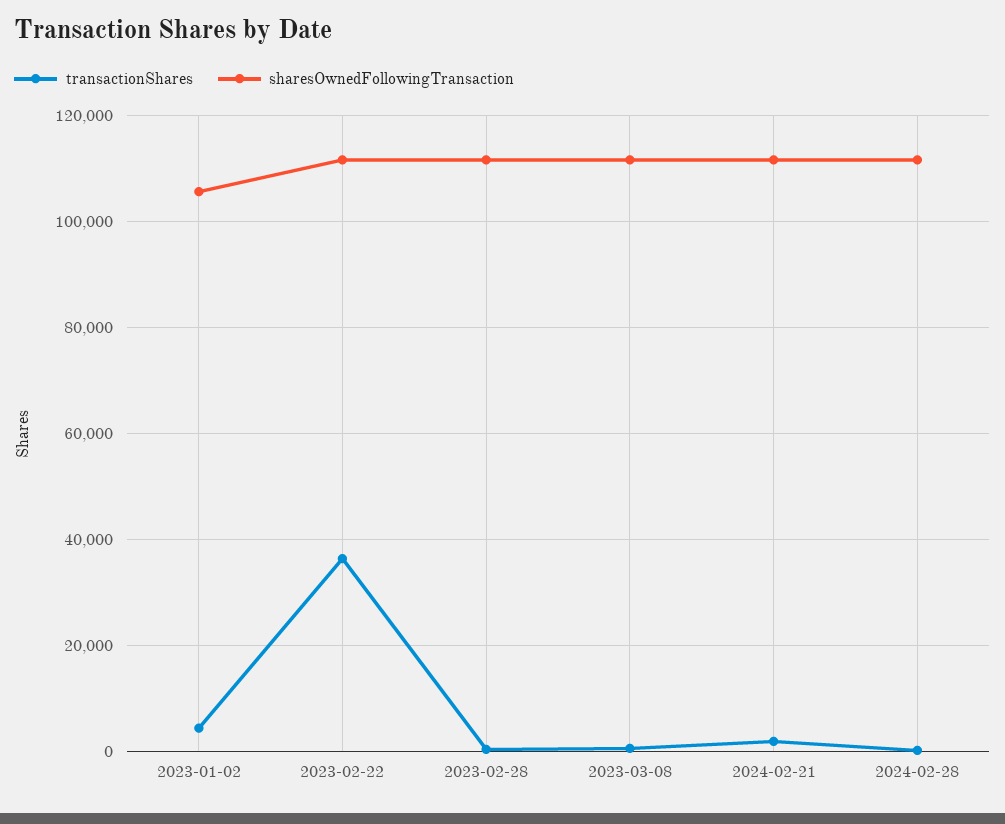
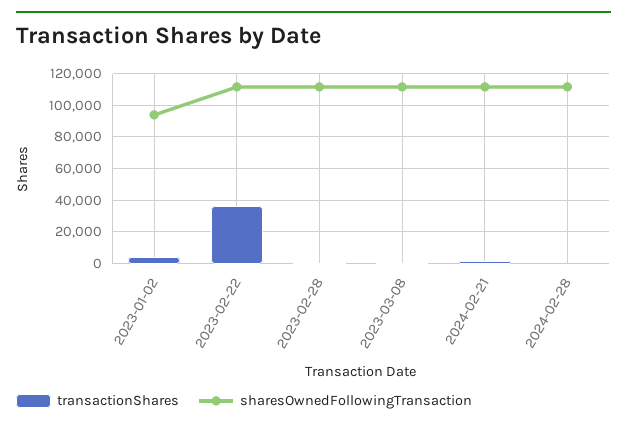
sharesOwnedFollowingTransaction, 2023-01-02: 106000 -> 95000

